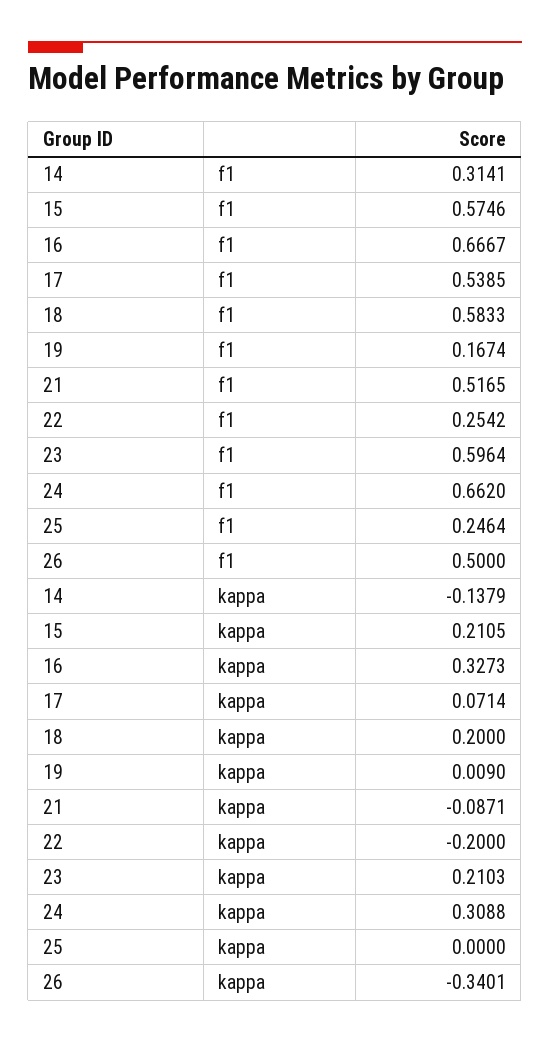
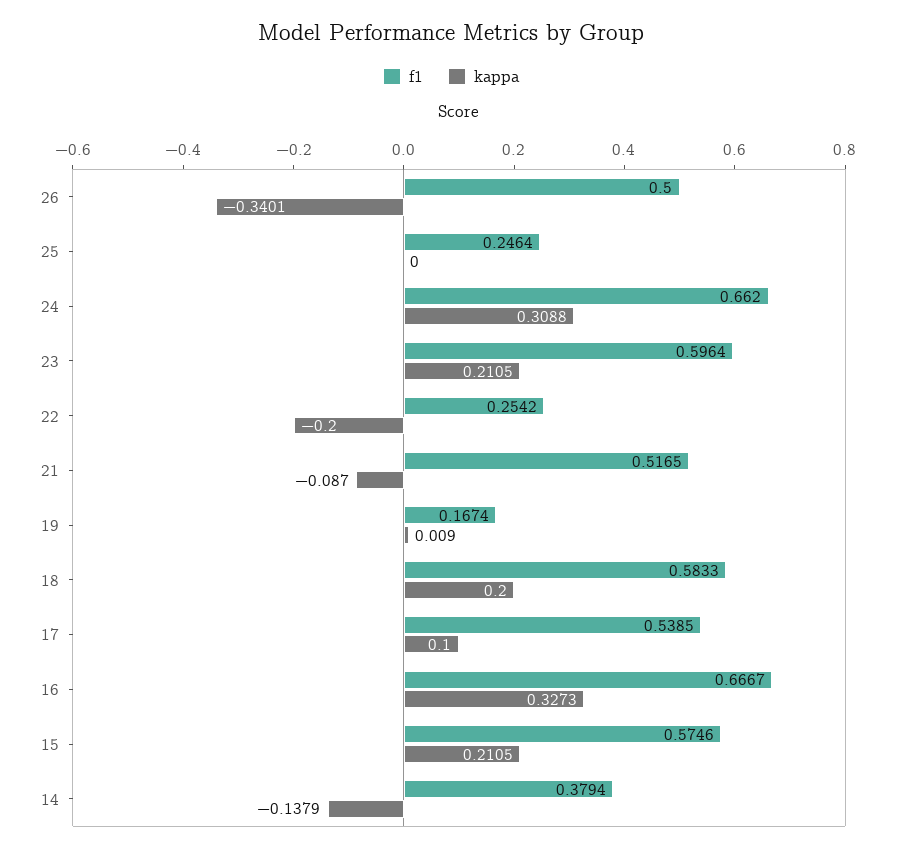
f1, 14: 0.3141 -> 0.3794
kappa, 17: 0.0714 -> 0.1
kappa, 21: -0.0871 -> -0.087
kappa, 23: 0.2103 -> 0.2105

